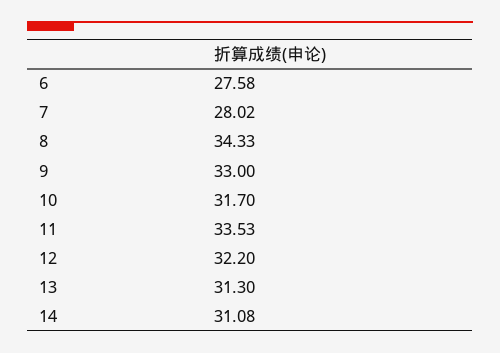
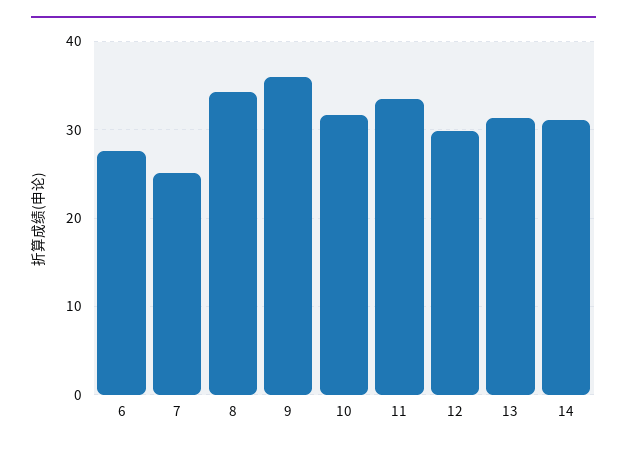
7: 28.02 -> 25
9: 33 -> 36
12: 32.2 -> 30

